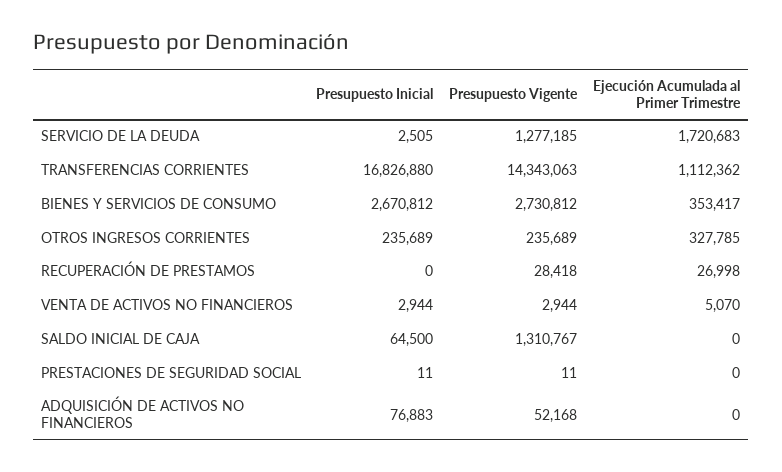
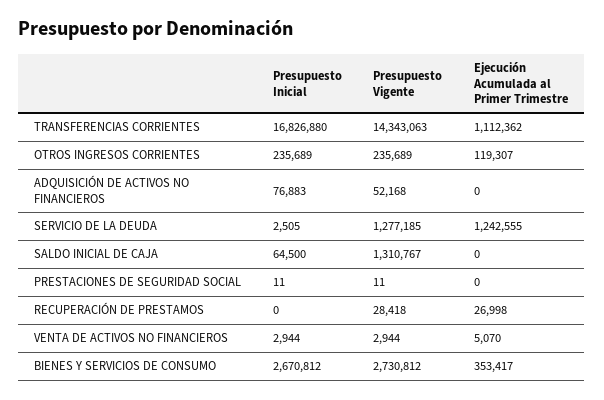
Ejecución Acumulada al Primer Trimestre, SERVICIO DE LA DEUDA: 1720683 -> 1242555
Ejecución Acumulada al Primer Trimestre, OTROS INGRESOS CORRIENTES: 327785 -> 119307

